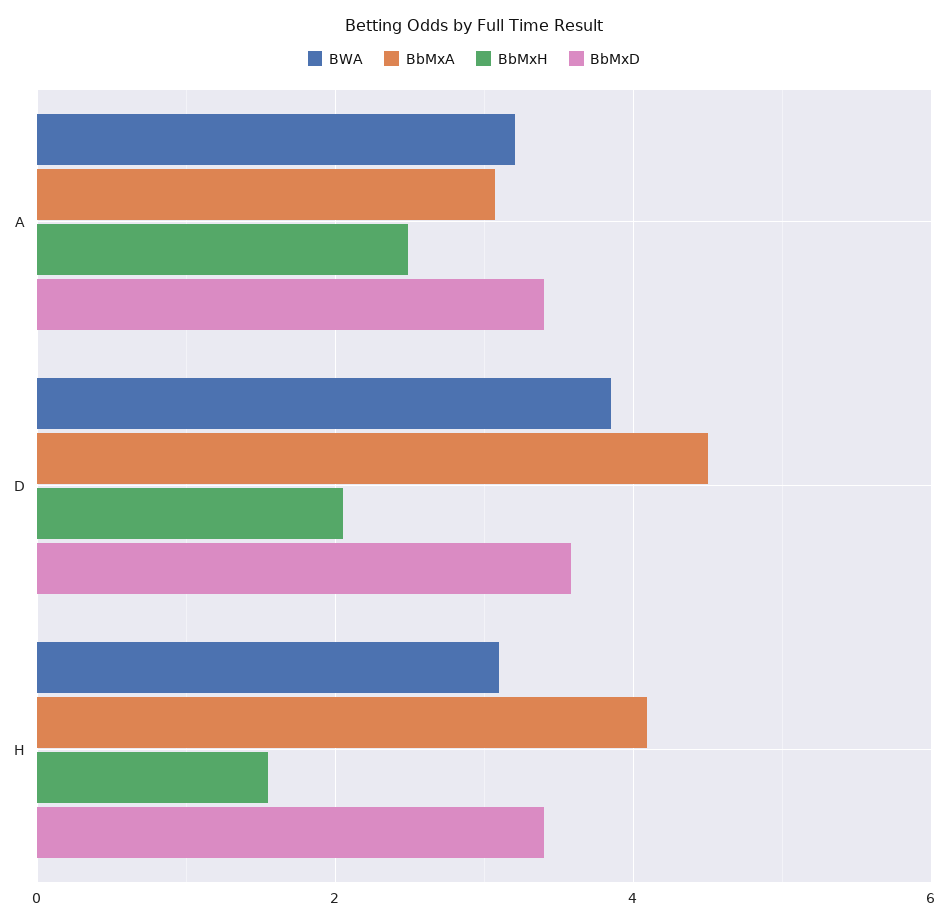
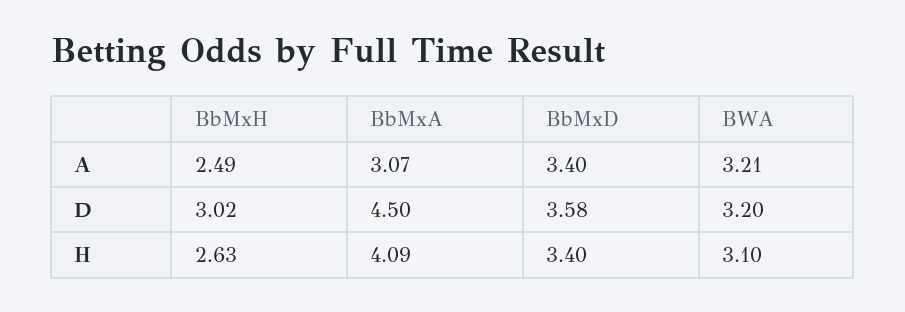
BWA, D: 3.8 -> 3.2
BbMxH, D: 2 -> 3.02
BbMxH, H: 1.6 -> 2.63

